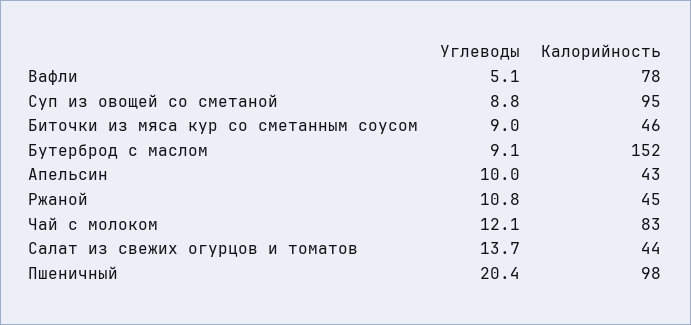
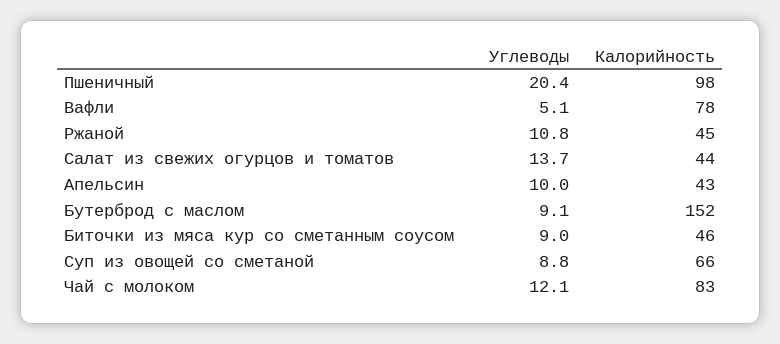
Калорийность, Суп из овощей со сметаной: 95 -> 66

